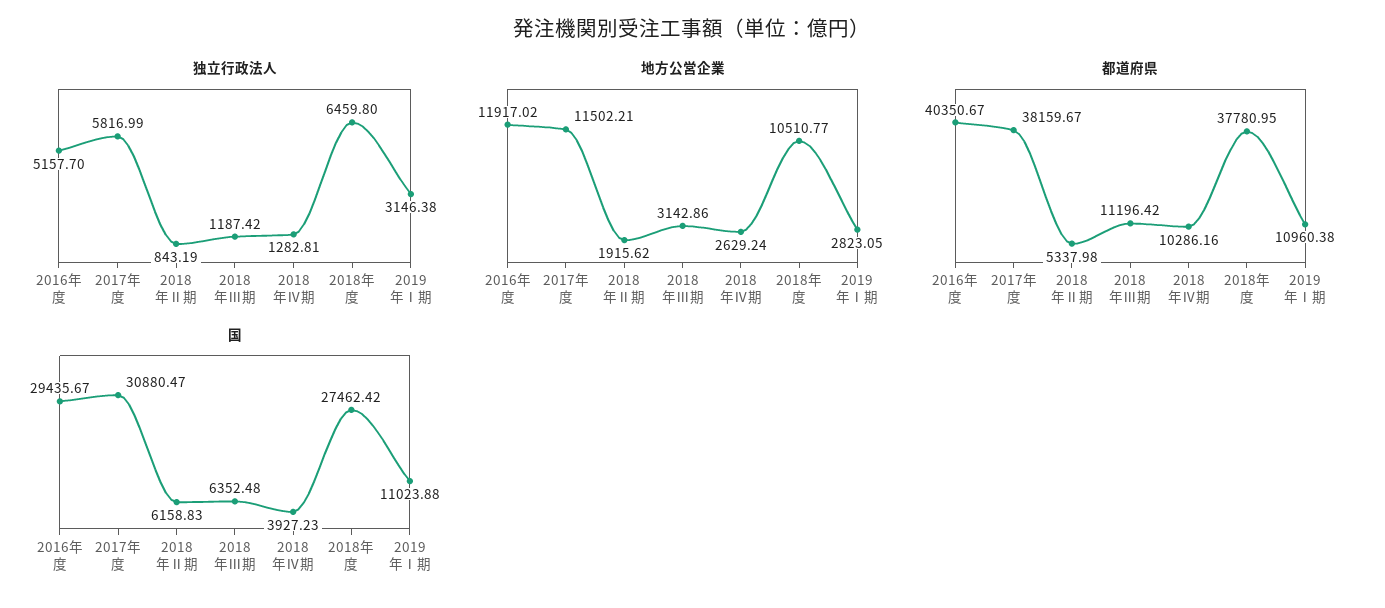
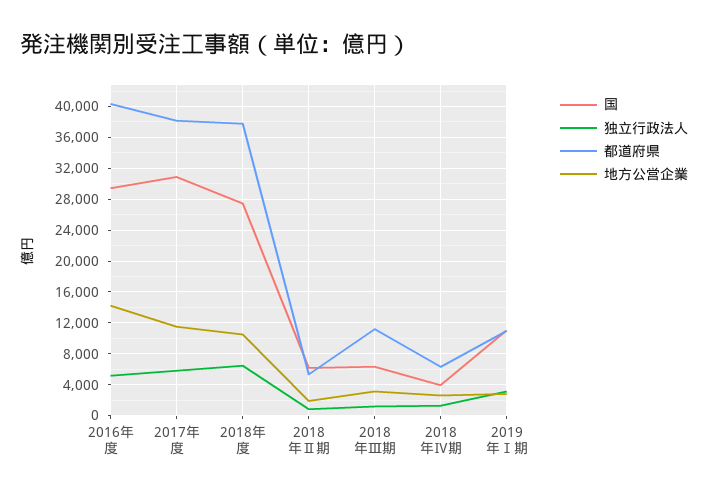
地方公営企業, 2016年度: 11917.02 -> 14000
都道府県, 2018年Ⅳ期: 10286.16 -> 6000

